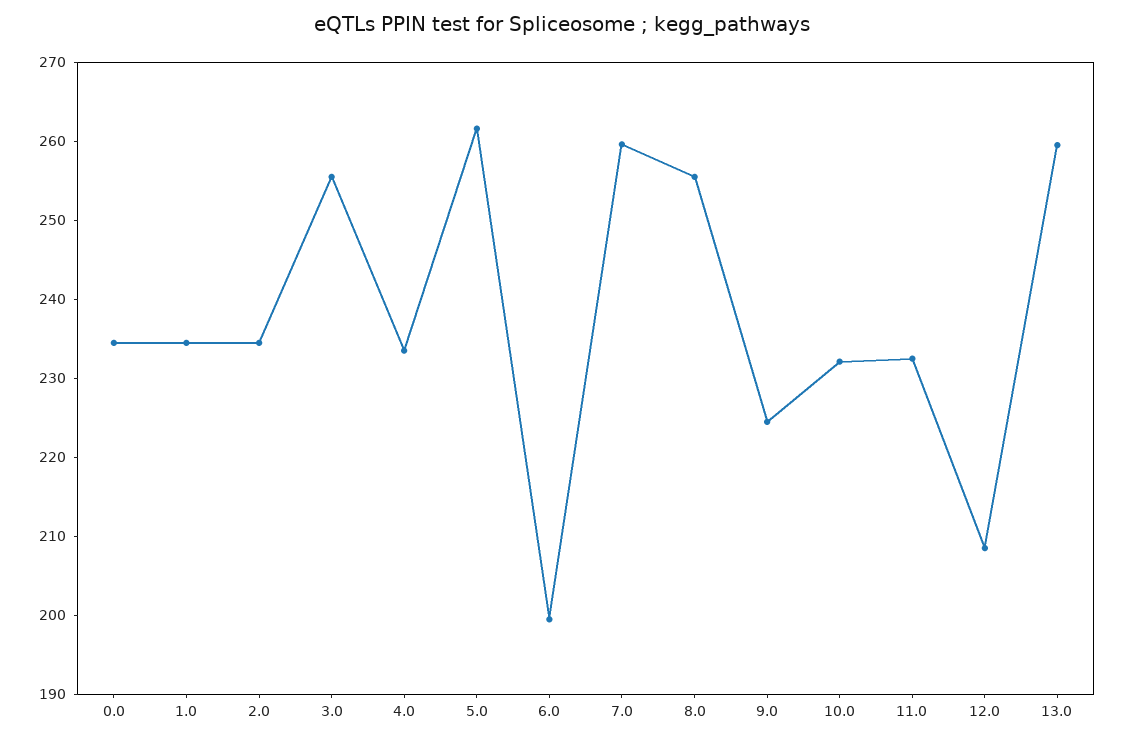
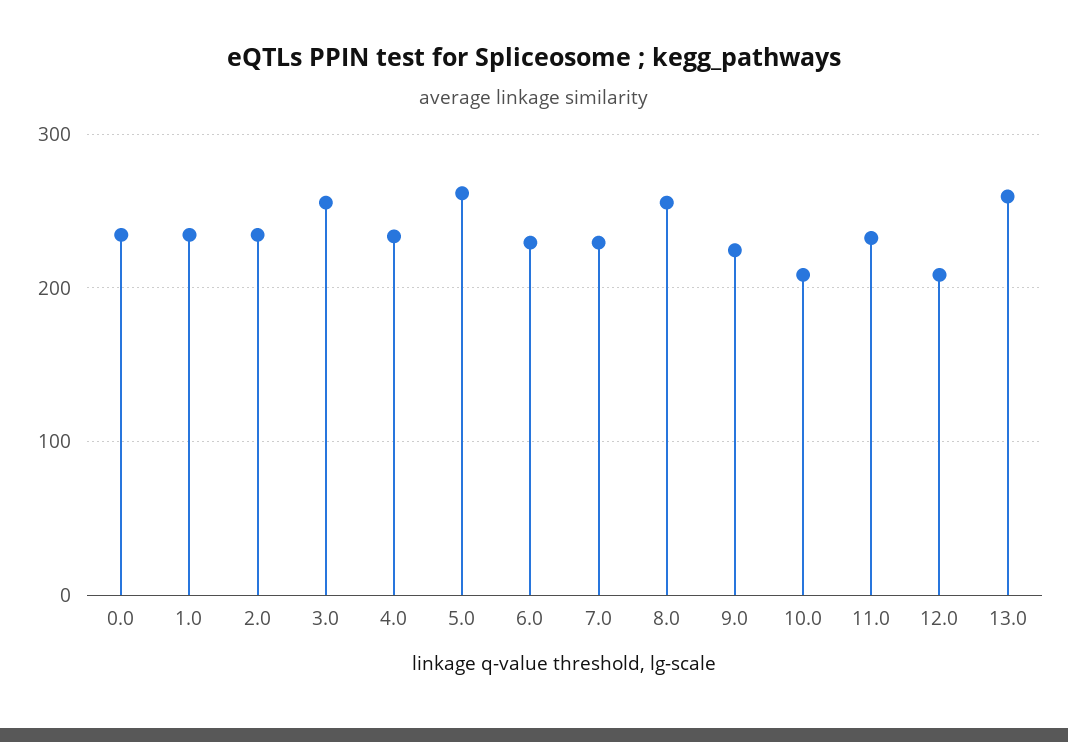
6.0: 200 -> 230
7.0: 260 -> 230
10.0: 232 -> 210

